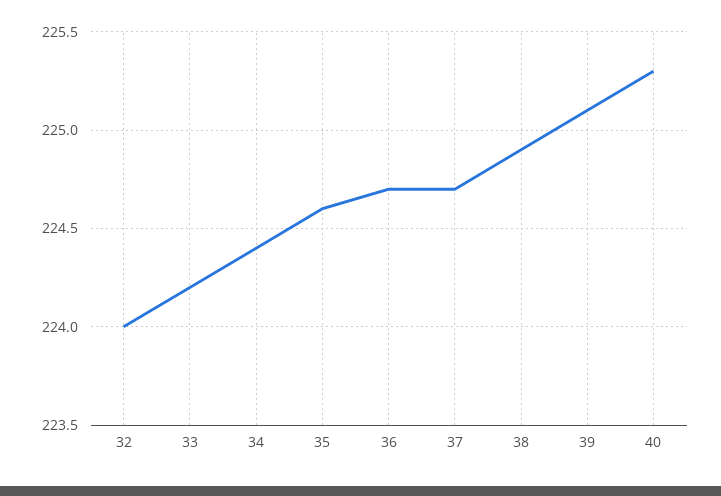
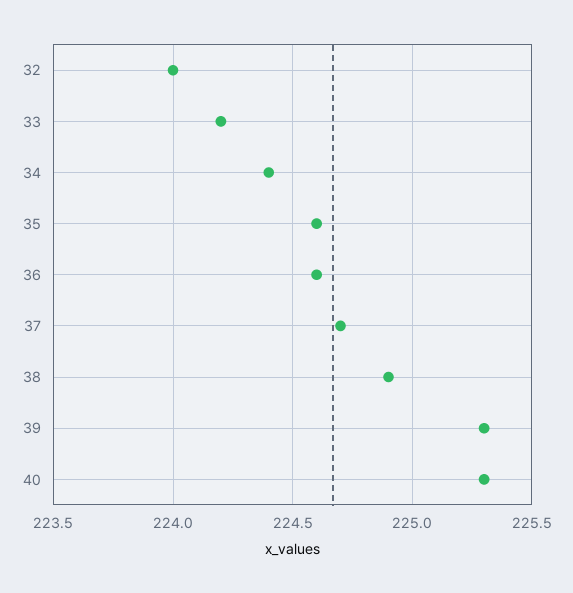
36: 224.7 -> 224.6
39: 225.1 -> 225.3

